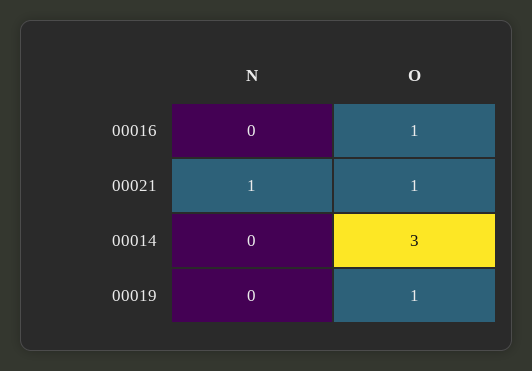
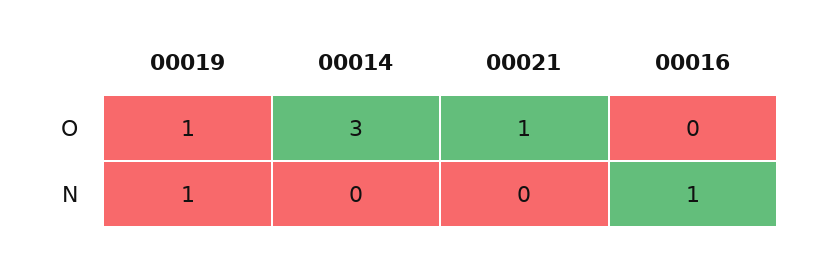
N, 00016: 0 -> 1
O, 00016: 1 -> 0
N, 00021: 1 -> 0
N, 00019: 0 -> 1

